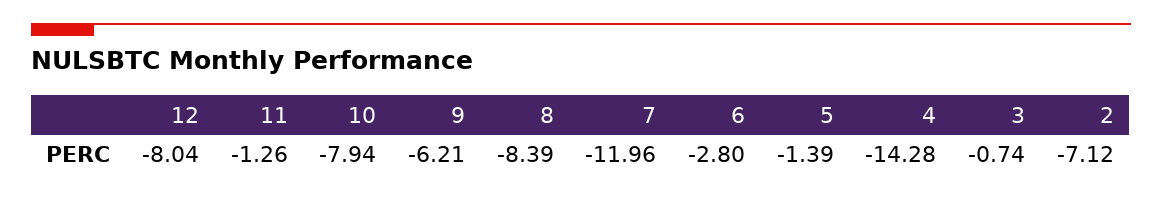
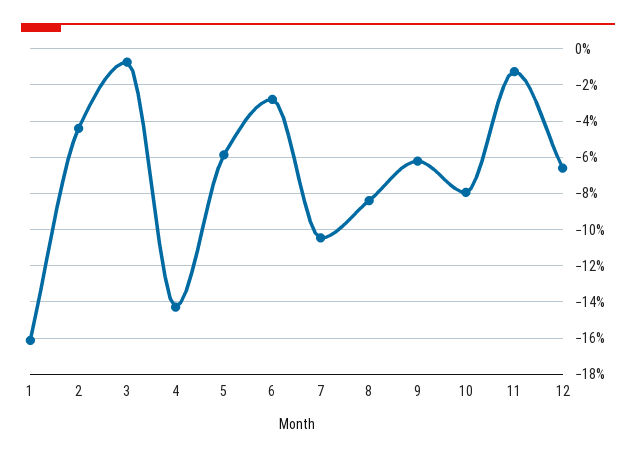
12: -8.04 -> -6.5
7: -11.96 -> -10.5
5: -1.39 -> -6
2: -7.12 -> -4.5
1: none -> -16

